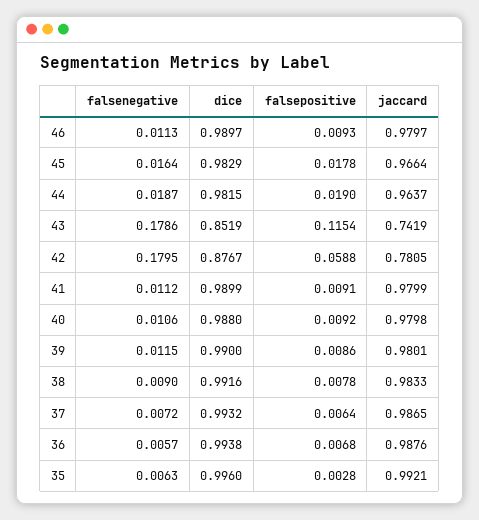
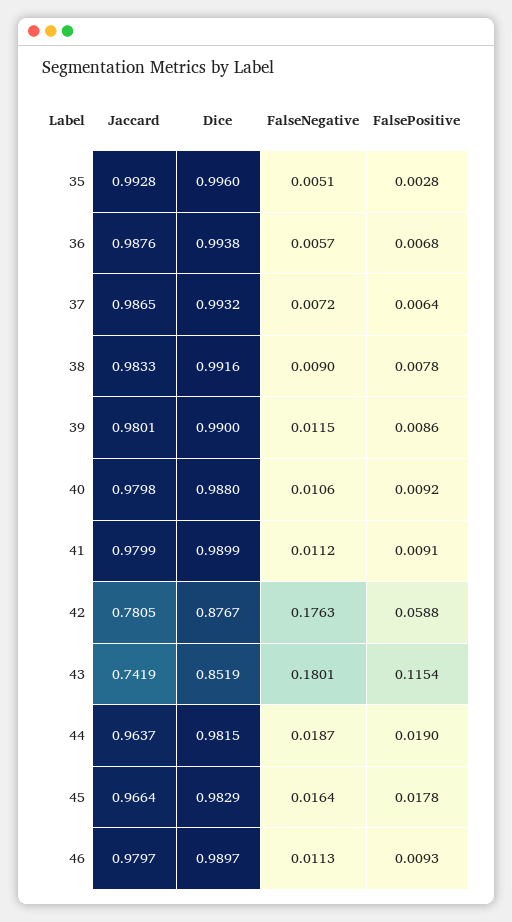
falsenegative, 43: 0.1786 -> 0.1801
falsenegative, 42: 0.1795 -> 0.1763
falsenegative, 35: 0.0063 -> 0.0051
jaccard, 35: 0.9921 -> 0.9928

